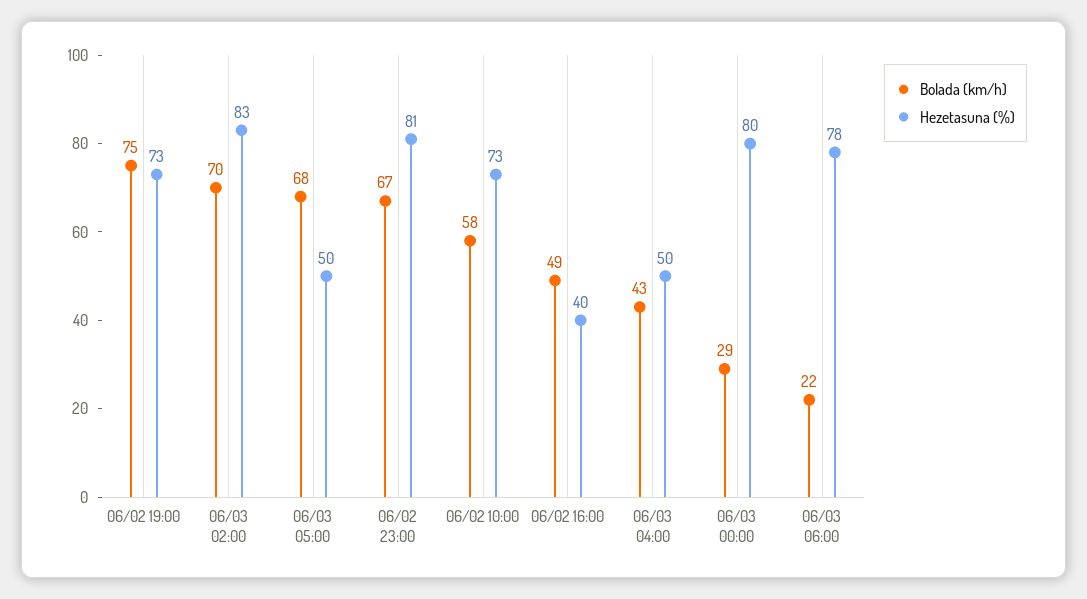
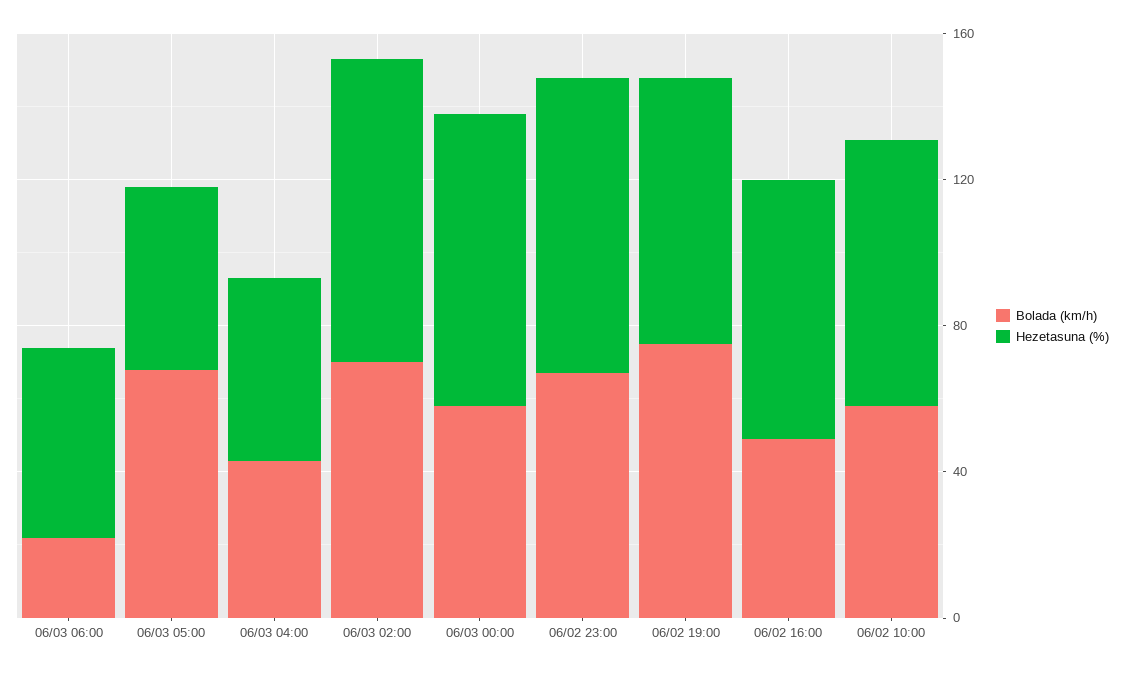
Hezetasuna (%), 06/02 16:00: 40 -> 70
Bolada (km/h), 06/03 00:00: 29 -> 60
Hezetasuna (%), 06/03 06:00: 78 -> 50

